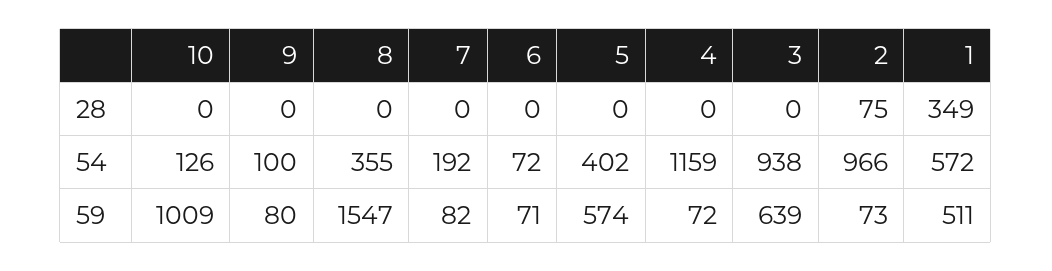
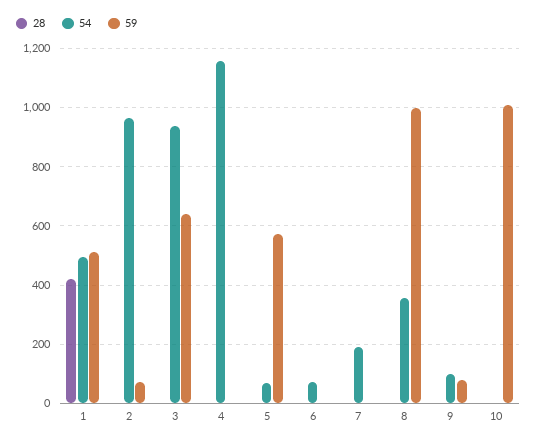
28, 2: 75 -> 0
28, 1: 349 -> 425
54, 10: 126 -> 0
54, 5: 402 -> 75
54, 1: 572 -> 500
59, 8: 1547 -> 1000
59, 7: 82 -> 0
59, 6: 71 -> 0
59, 4: 72 -> 0

